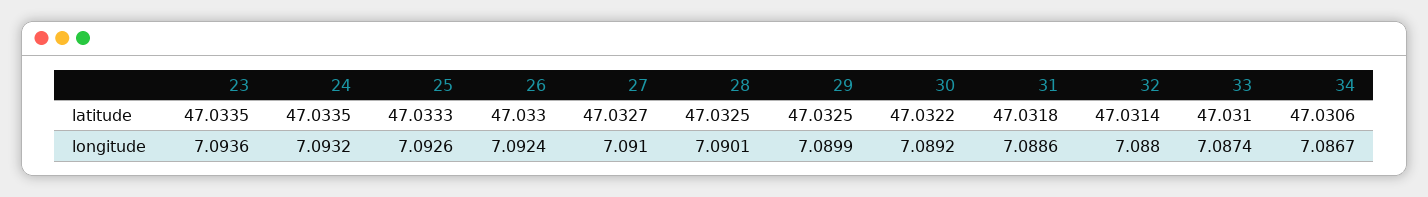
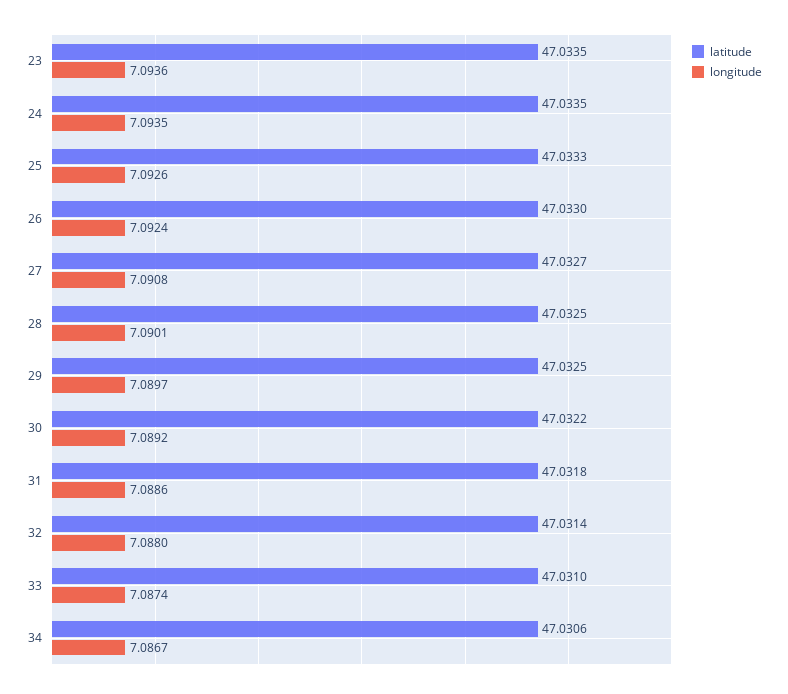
longitude, 24: 7.0932 -> 7.0935
longitude, 27: 7.091 -> 7.0908
longitude, 29: 7.0899 -> 7.0897

